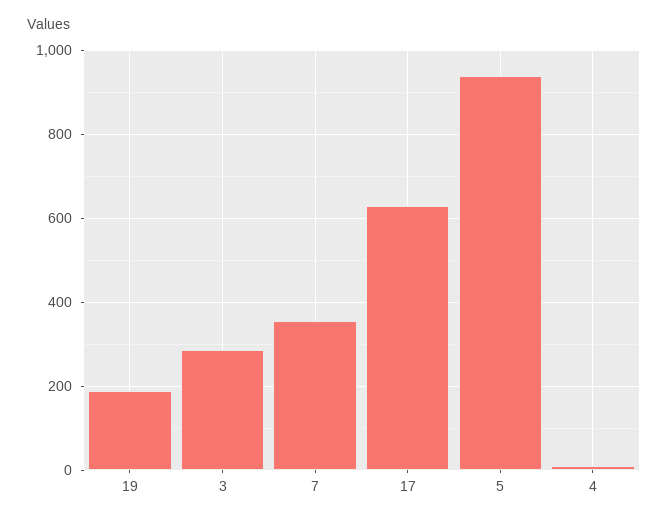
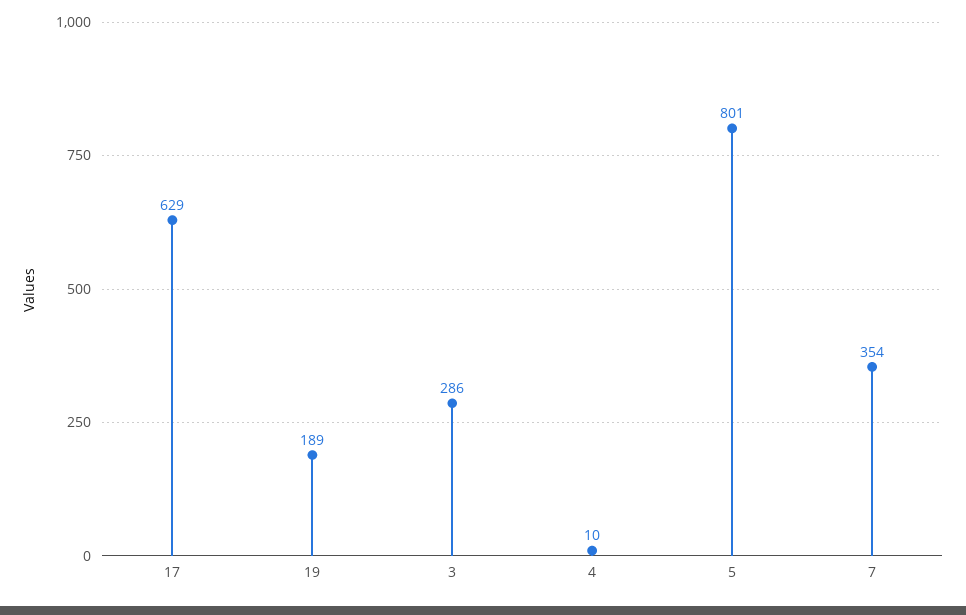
5: 940 -> 801

